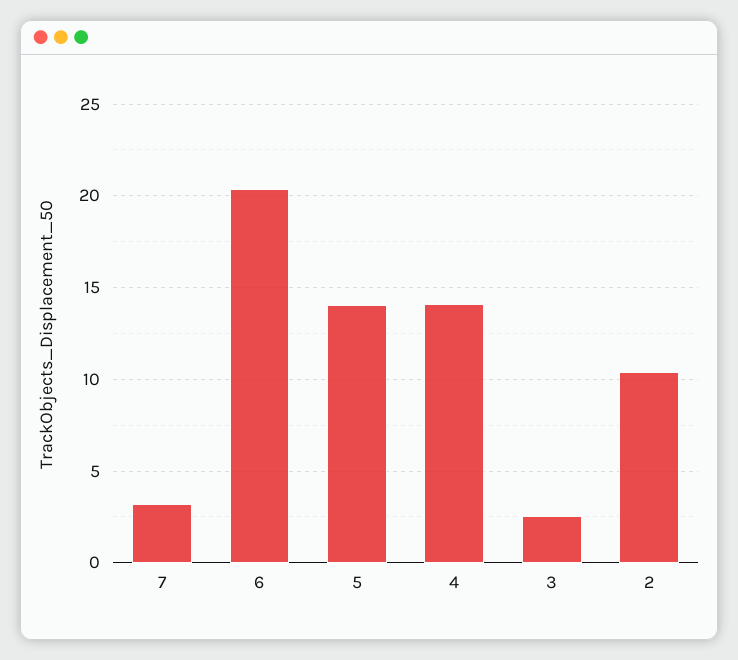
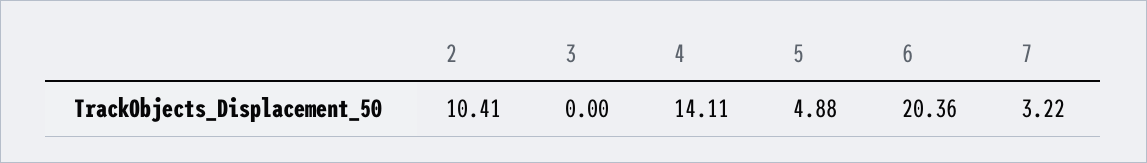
5: 14 -> 4.88
3: 2.5 -> 0

